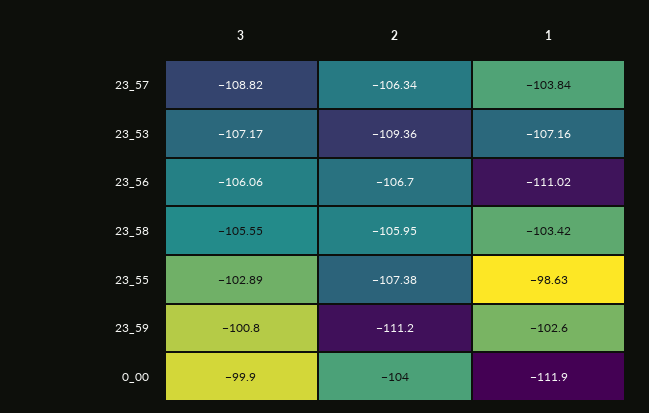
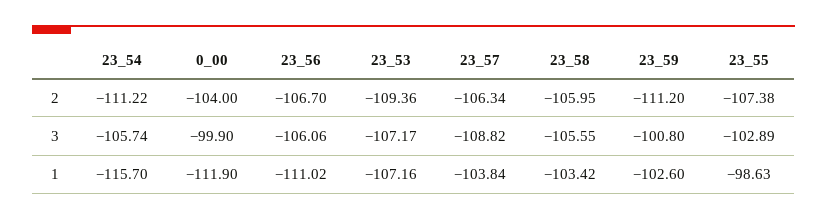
2, 23_54: none -> -111.22
3, 23_54: none -> -105.74
1, 23_54: none -> -115.7

